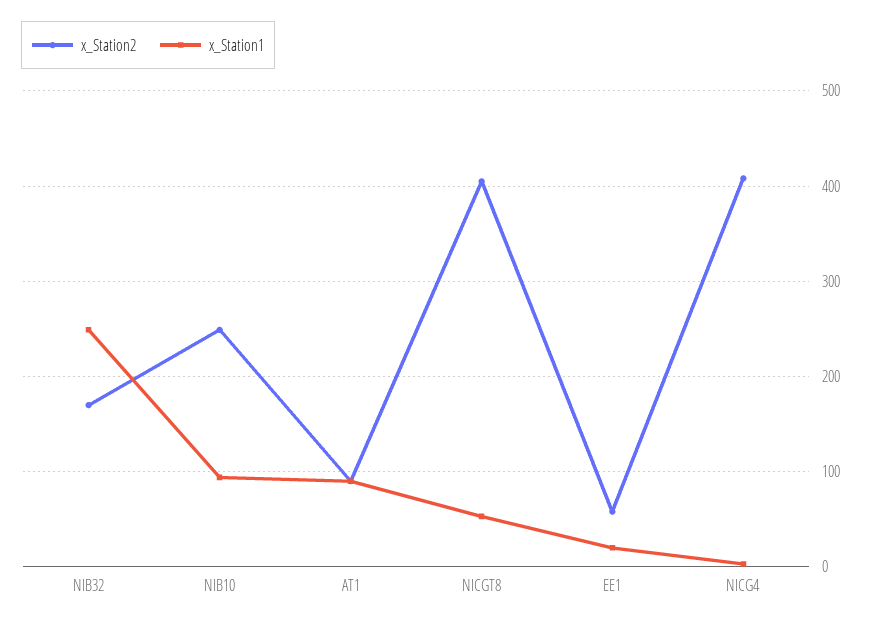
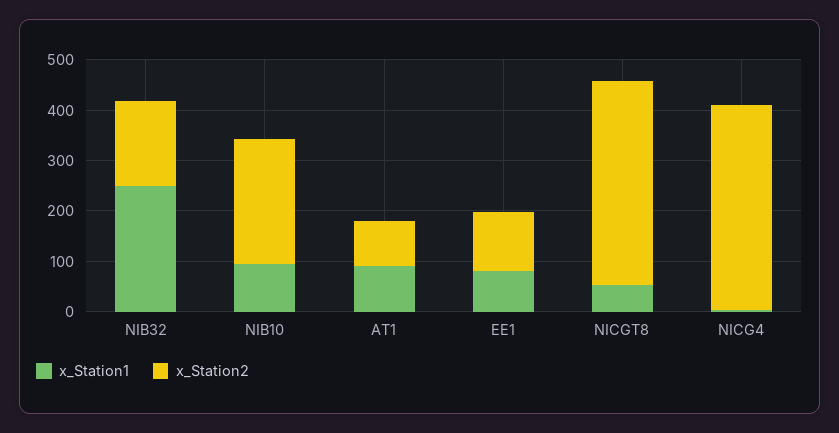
x_Station2, EE1: 60 -> 120
x_Station1, EE1: 20 -> 80

